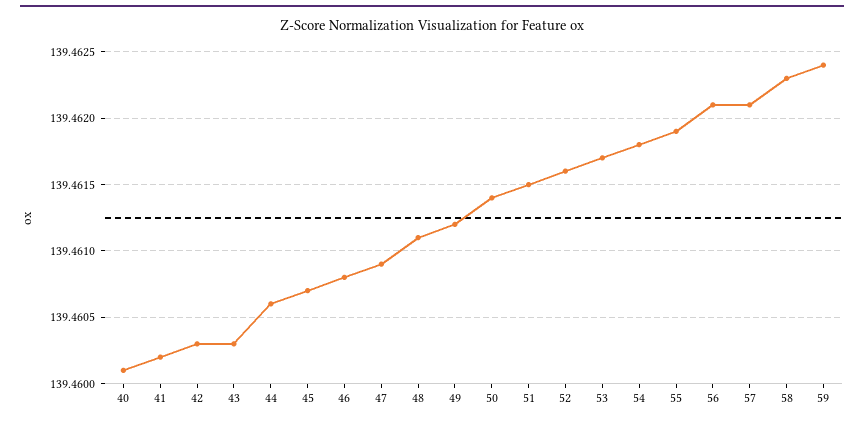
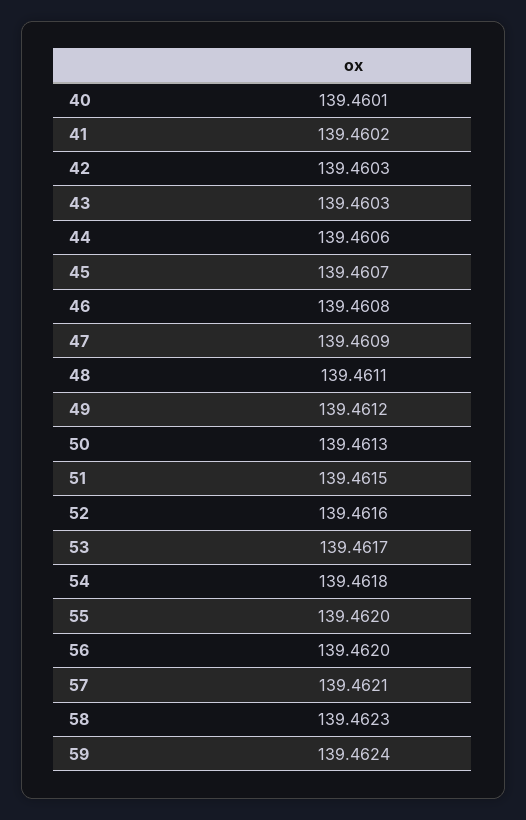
50: 139.4614 -> 139.4613
55: 139.4619 -> 139.462
56: 139.4621 -> 139.462

